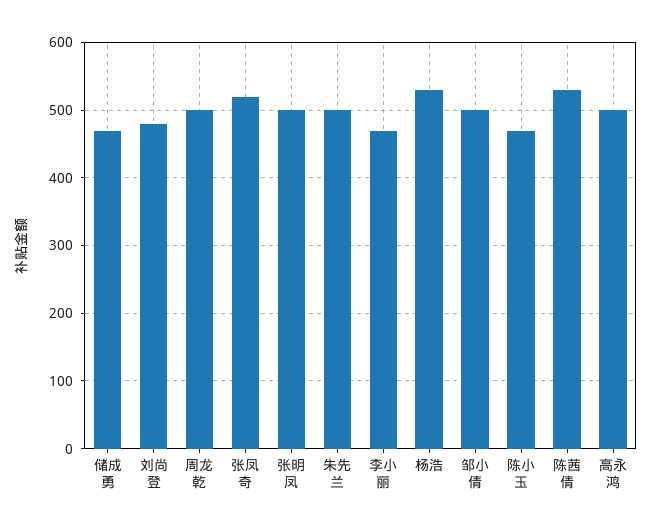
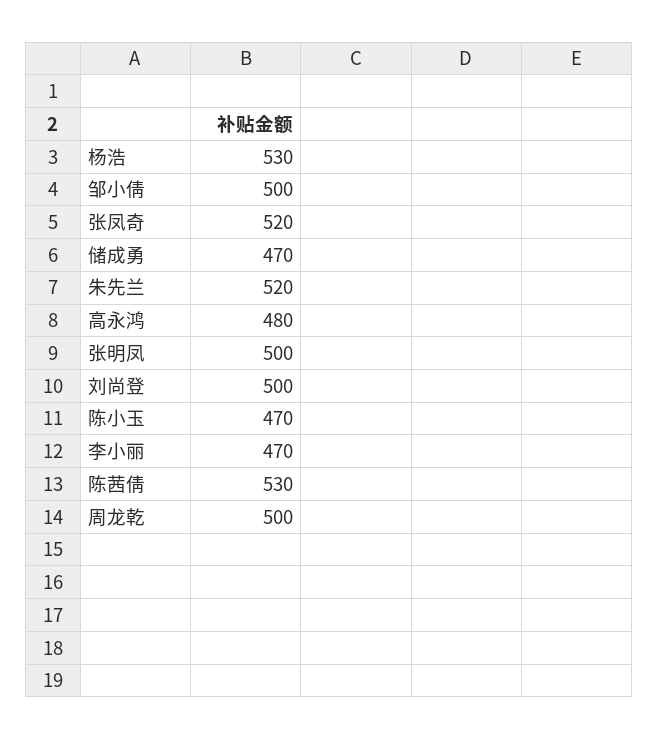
刘尚登: 480 -> 500
朱先兰: 500 -> 520
高永鸿: 500 -> 480

